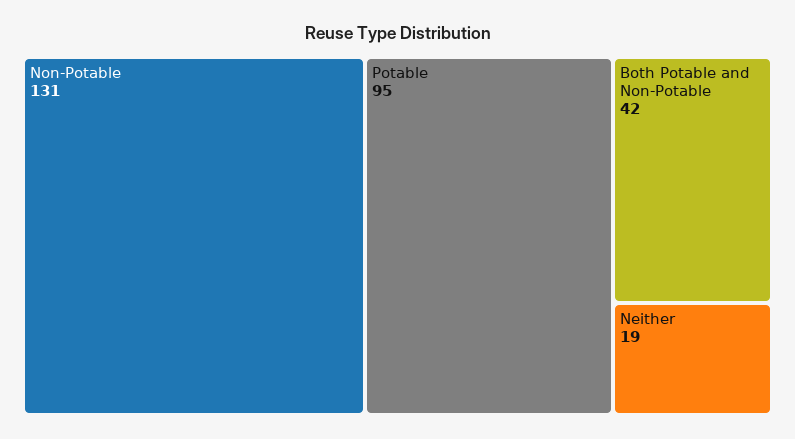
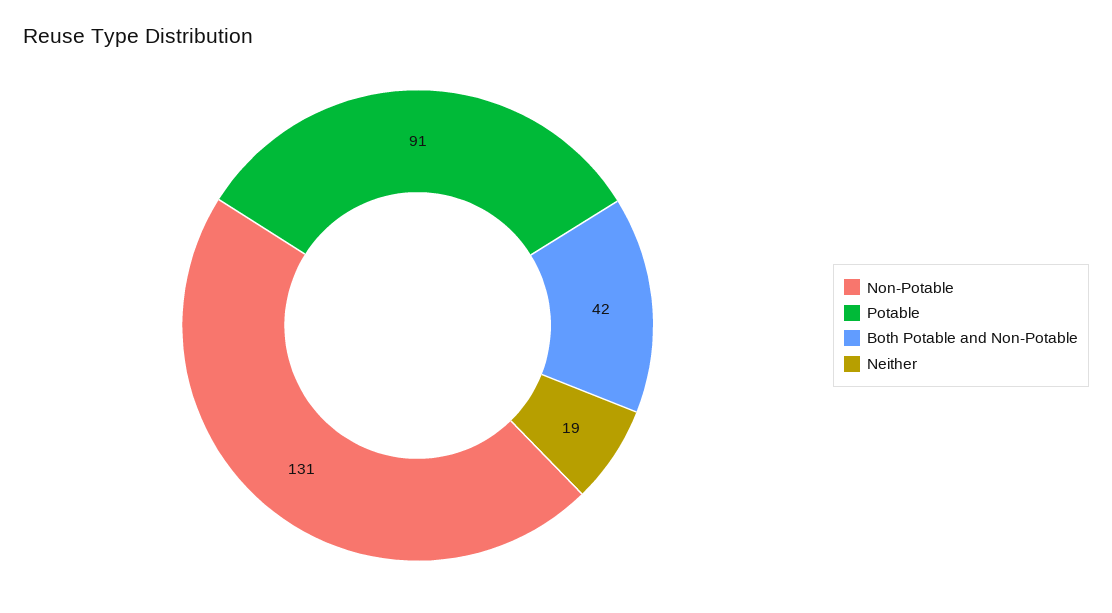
Potable: 95 -> 91

